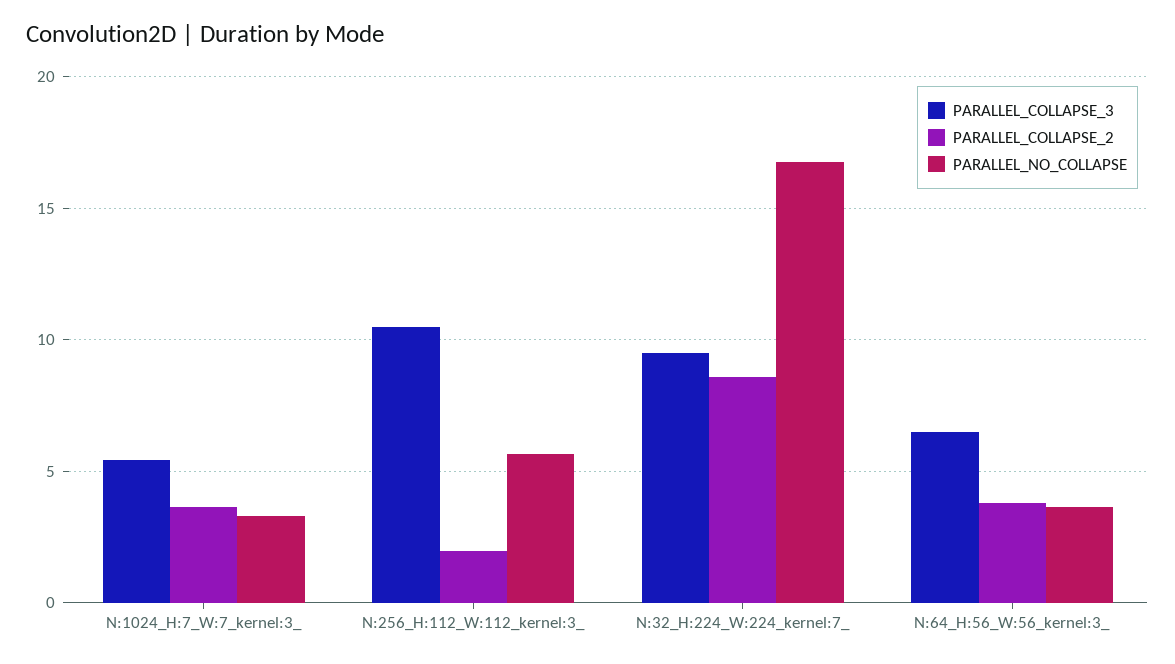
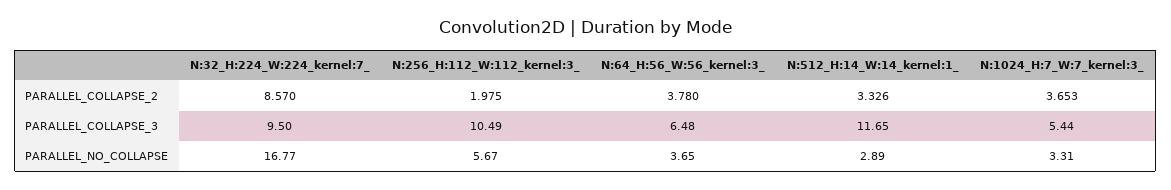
PARALLEL_COLLAPSE_2, N:512_H:14_W:14_kernel:1_: none -> 3.326
PARALLEL_COLLAPSE_3, N:512_H:14_W:14_kernel:1_: none -> 11.65
PARALLEL_NO_COLLAPSE, N:512_H:14_W:14_kernel:1_: none -> 2.89

